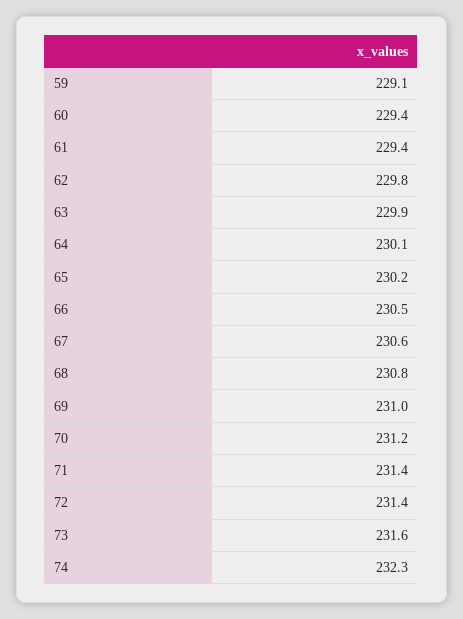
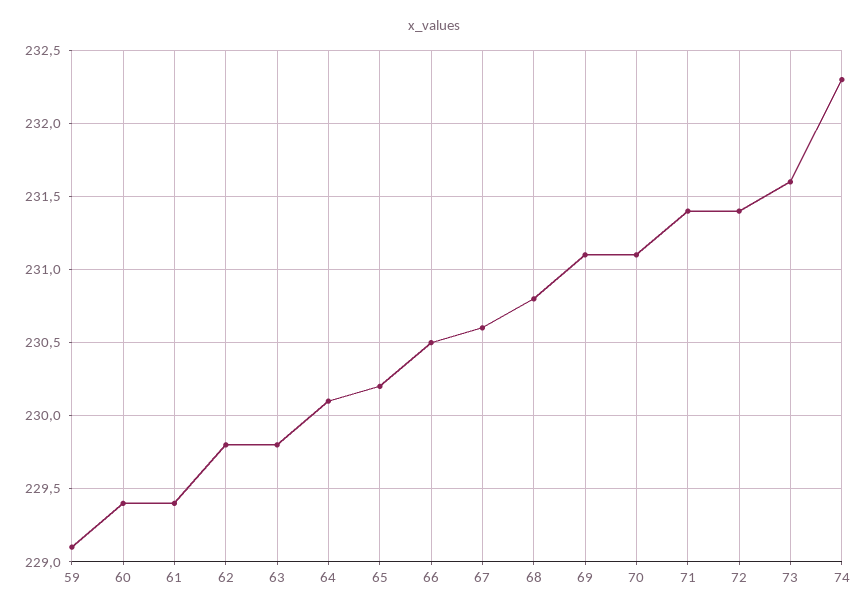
63: 229.9 -> 229.8
69: 231 -> 231.1
70: 231.2 -> 231.1

